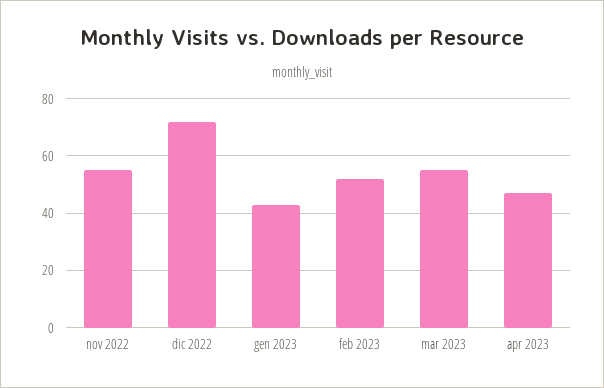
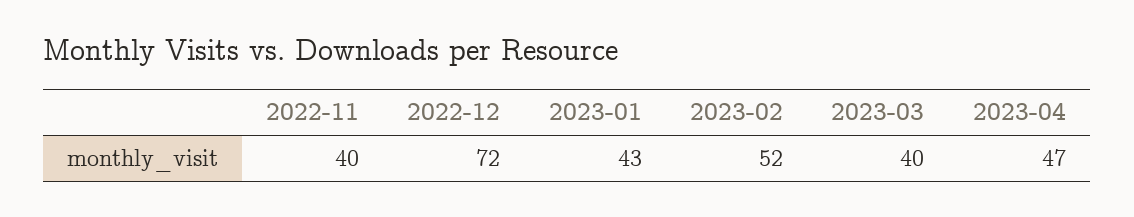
nov 2022: 55 -> 40
mar 2023: 55 -> 40

